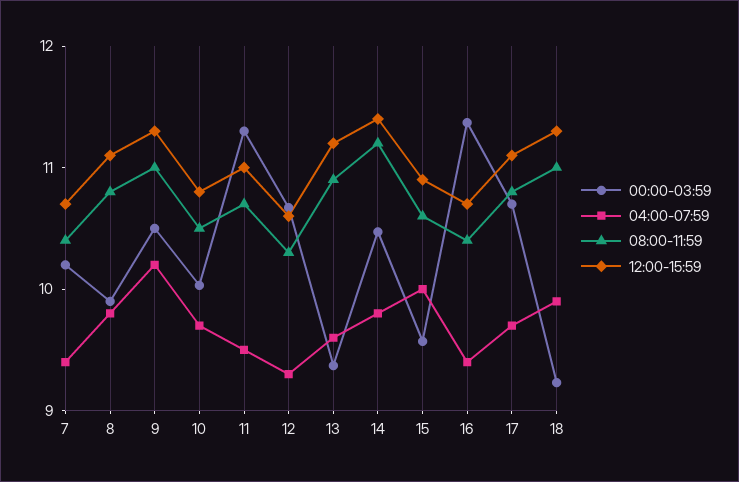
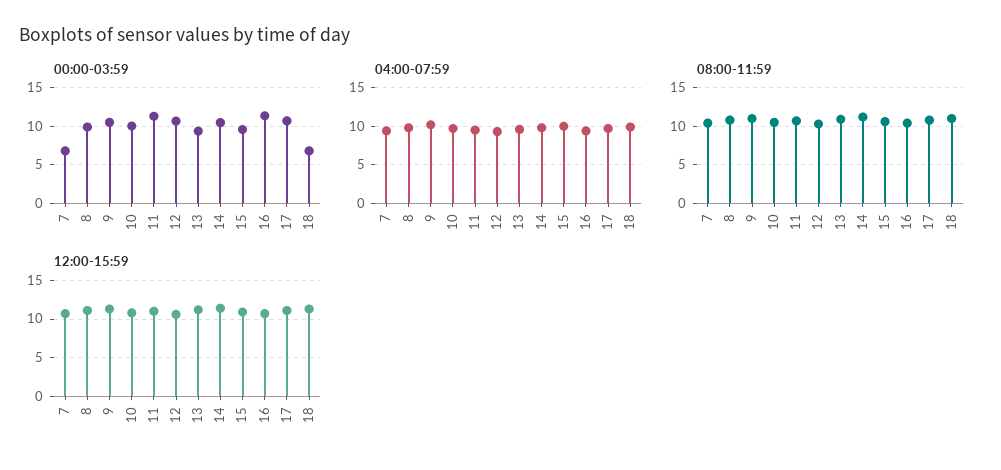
00:00-03:59, 7: 10.2 -> 7
00:00-03:59, 18: 9.2 -> 7

